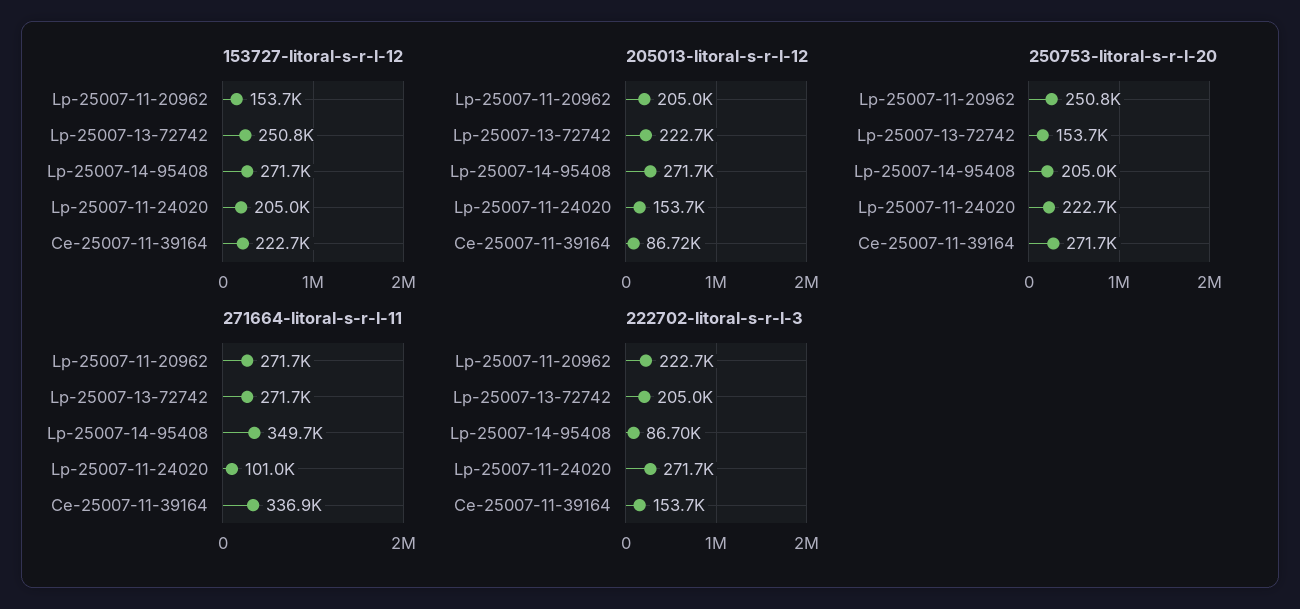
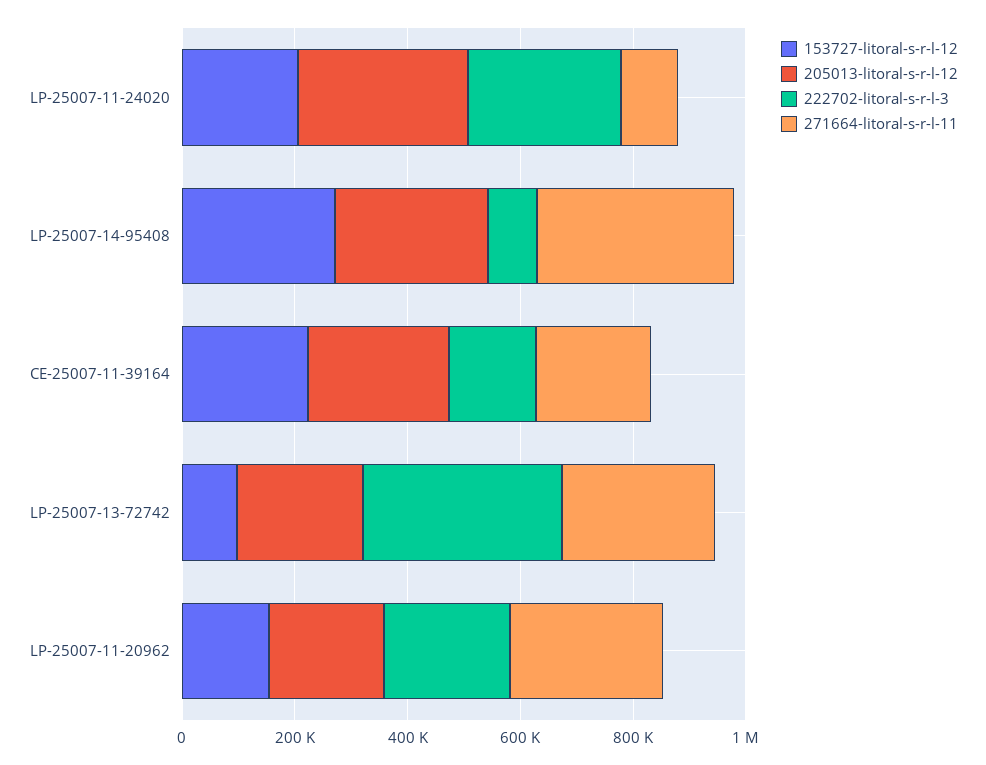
153727-litoral-s-r-l-12, Lp-25007-13-72742: 250800 -> 100000
205013-litoral-s-r-l-12, Lp-25007-11-24020: 153700 -> 300000
205013-litoral-s-r-l-12, Ce-25007-11-39164: 86720 -> 250000
250753-litoral-s-r-l-20, Lp-25007-11-20962: 250800 -> none
250753-litoral-s-r-l-20, Lp-25007-13-72742: 153700 -> none
250753-litoral-s-r-l-20, Lp-25007-14-95408: 205000 -> none
250753-litoral-s-r-l-20, Lp-25007-11-24020: 222700 -> none
250753-litoral-s-r-l-20, Ce-25007-11-39164: 271700 -> none
271664-litoral-s-r-l-11, Ce-25007-11-39164: 336900 -> 200000
222702-litoral-s-r-l-3, Lp-25007-13-72742: 205000 -> 350000

